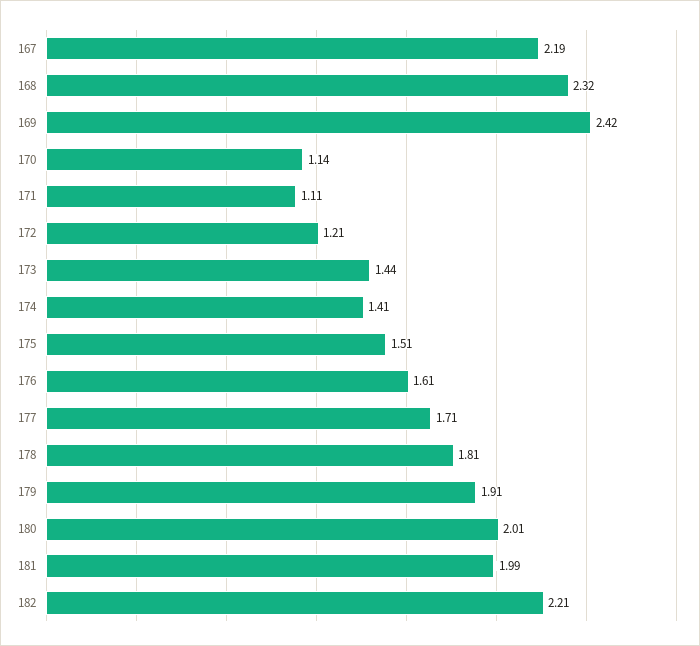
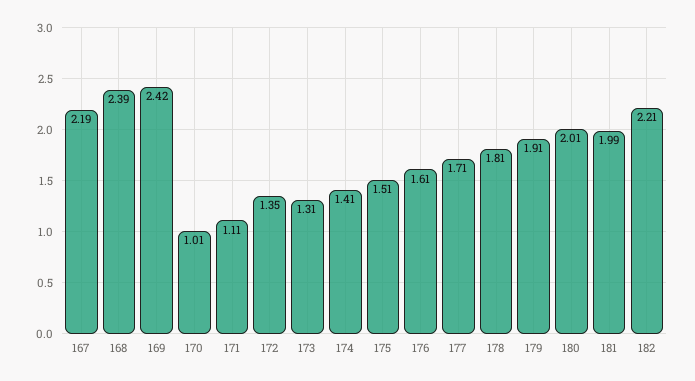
168: 2.32 -> 2.39
170: 1.14 -> 1.01
172: 1.21 -> 1.35
173: 1.44 -> 1.31

